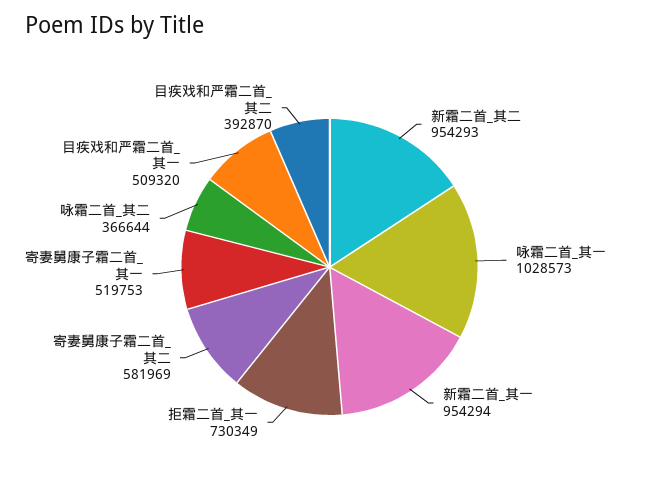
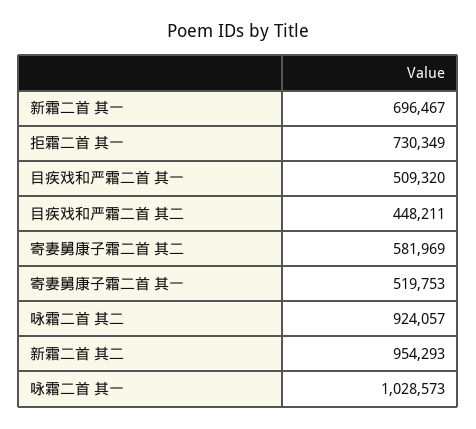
新霜二首_其一: 954294 -> 696467
咏霜二首_其二: 366644 -> 924057
目疾戏和严霜二首_其二: 392870 -> 448211

